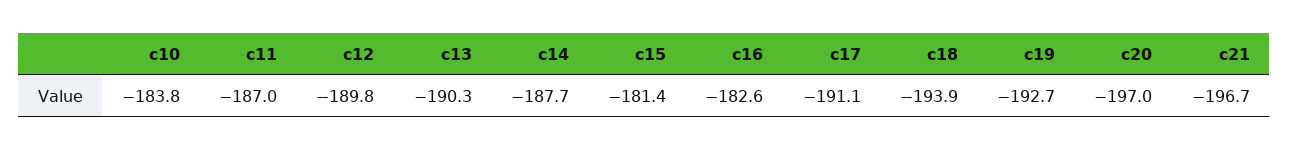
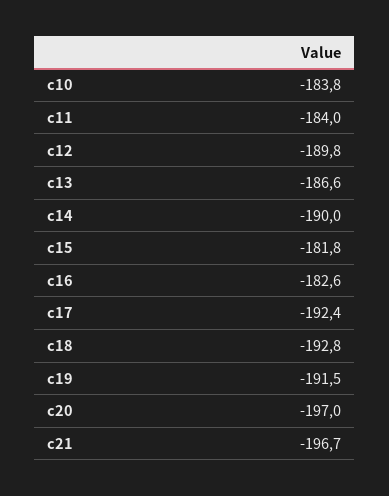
c11: -187 -> -184
c13: -190.3 -> -186.6
c14: -187.7 -> -190
c15: -181.4 -> -181.8
c17: -191.1 -> -192.4
c18: -193.9 -> -192.8
c19: -192.7 -> -191.5

